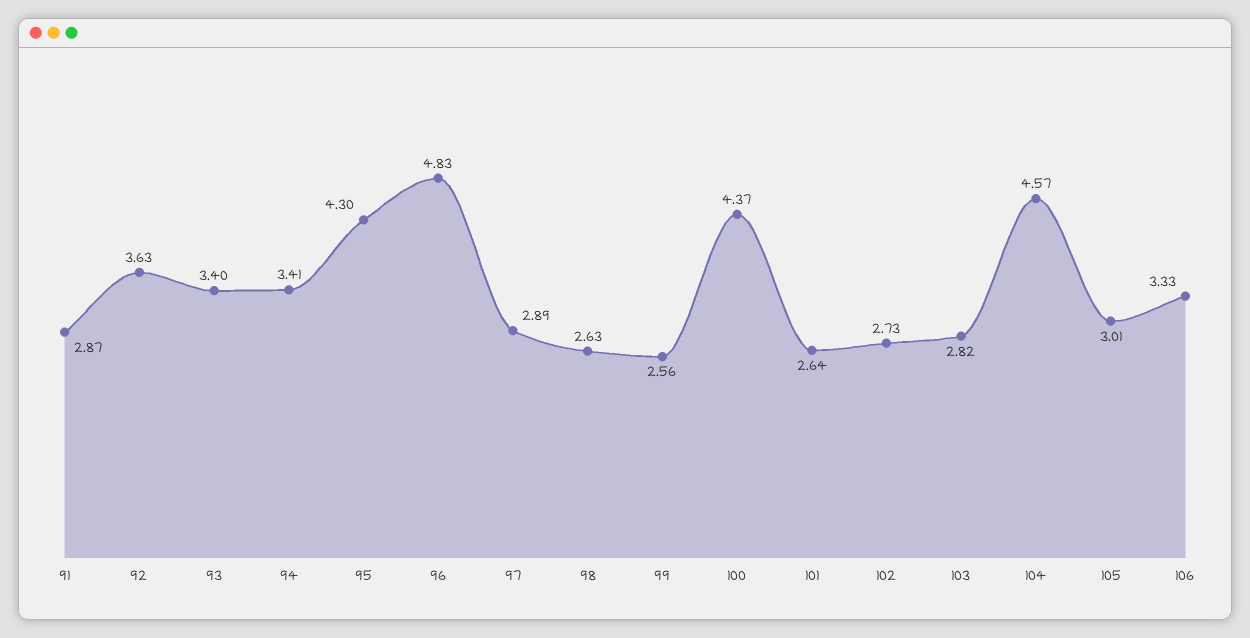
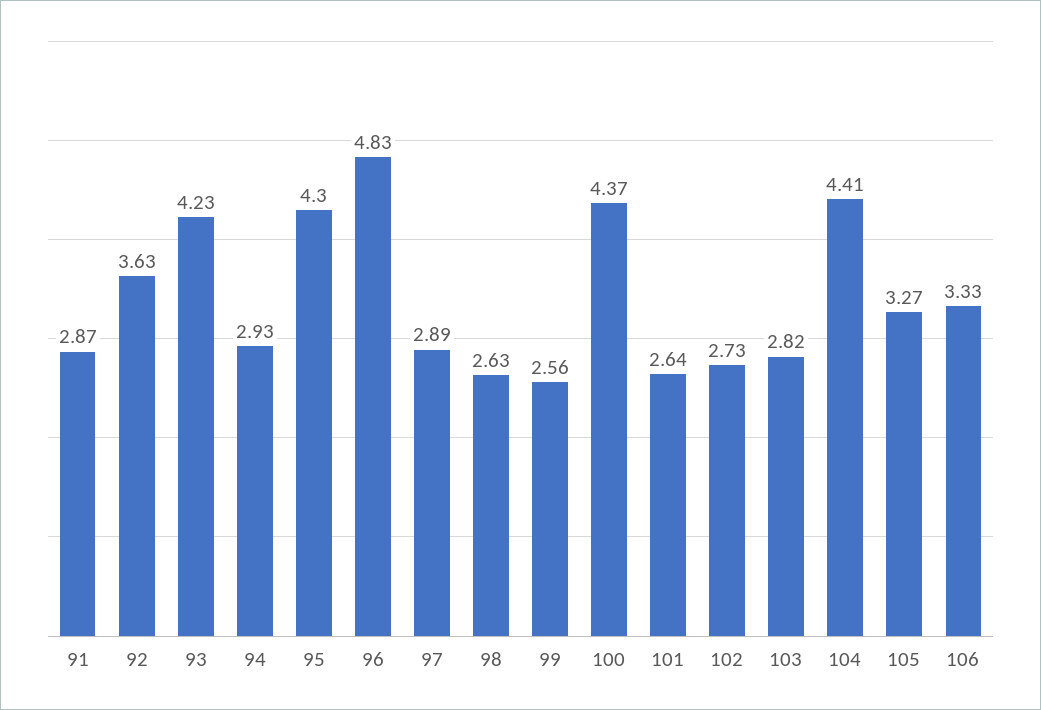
93: 3.4 -> 4.23
94: 3.41 -> 2.93
104: 4.57 -> 4.41
105: 3.01 -> 3.27

